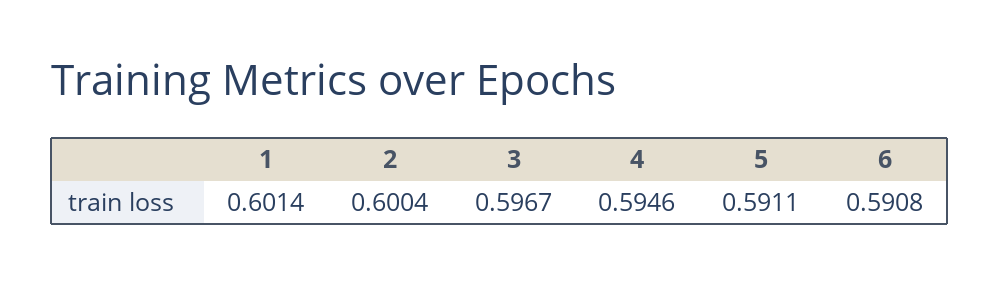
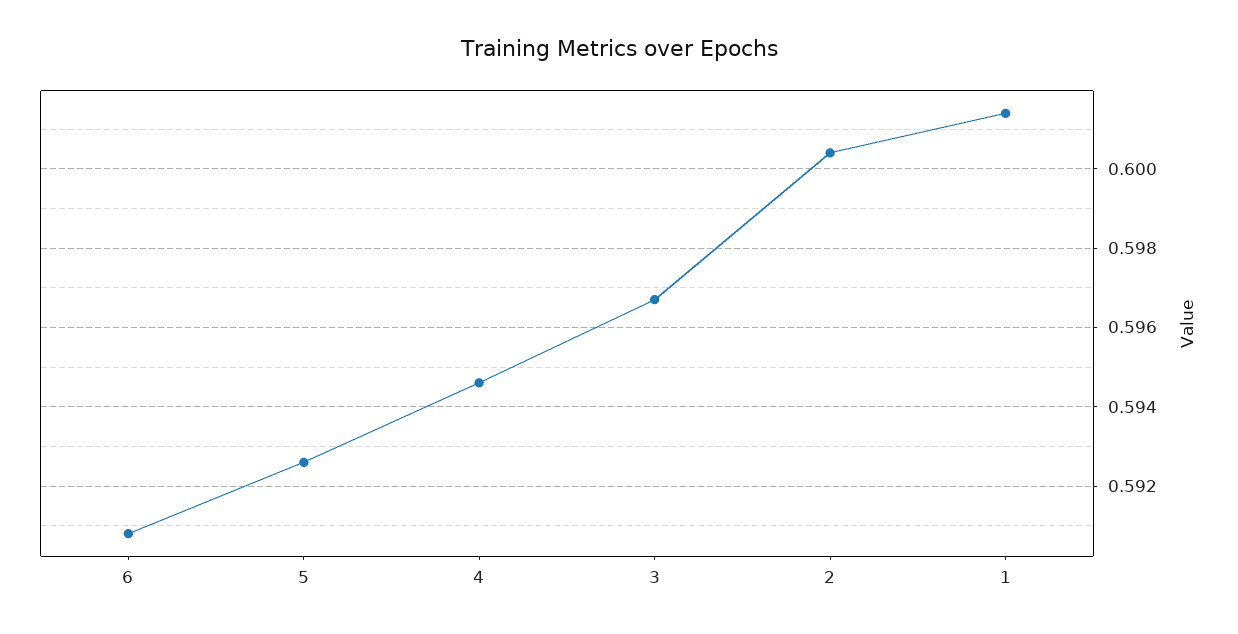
5: 0.5911 -> 0.5925

